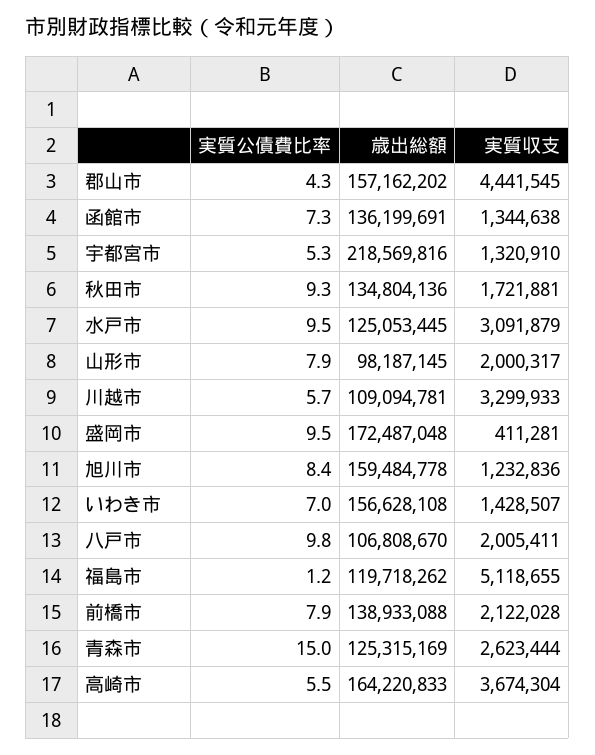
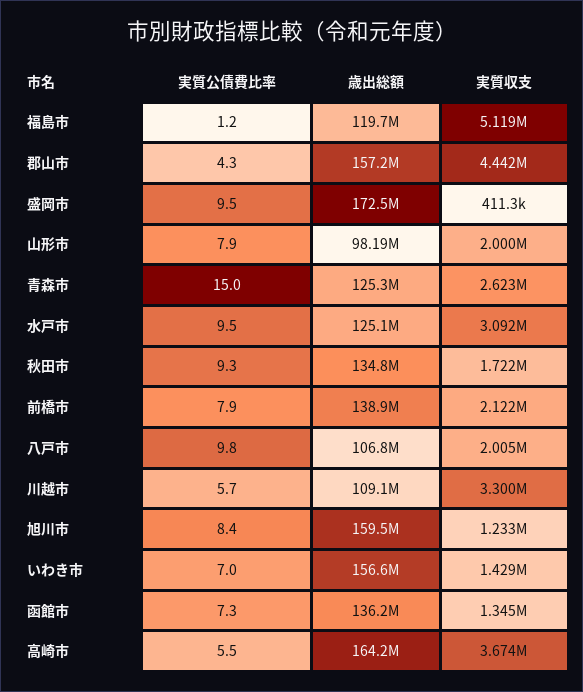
実質公債費比率, 宇都宮市: 5.3 -> none
歳出総額, 宇都宮市: 218569816 -> none
実質収支, 宇都宮市: 1320910 -> none

